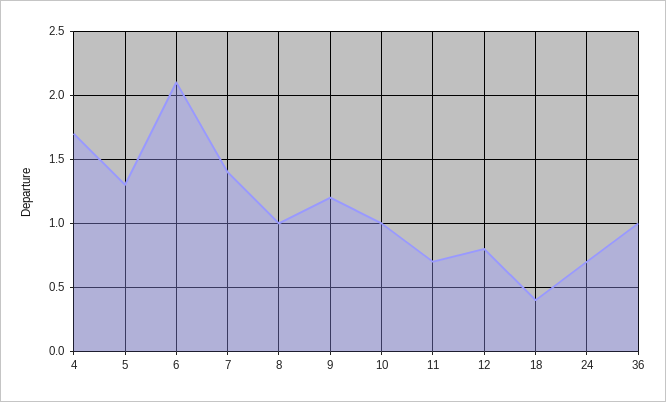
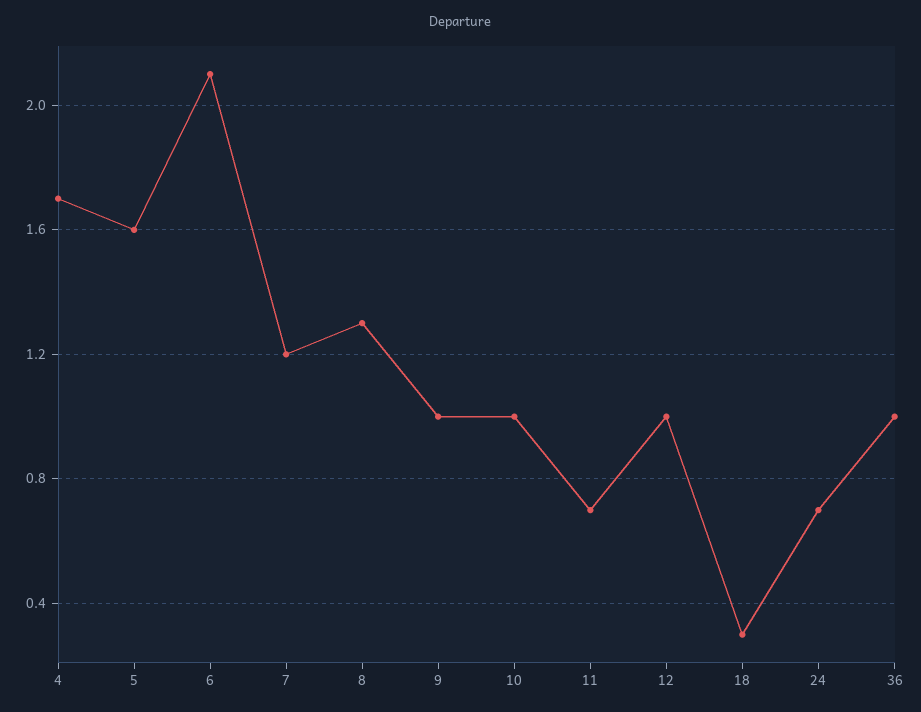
5: 1.3 -> 1.6
7: 1.4 -> 1.2
8: 1 -> 1.3
9: 1.2 -> 1
12: 0.8 -> 1
18: 0.4 -> 0.3

